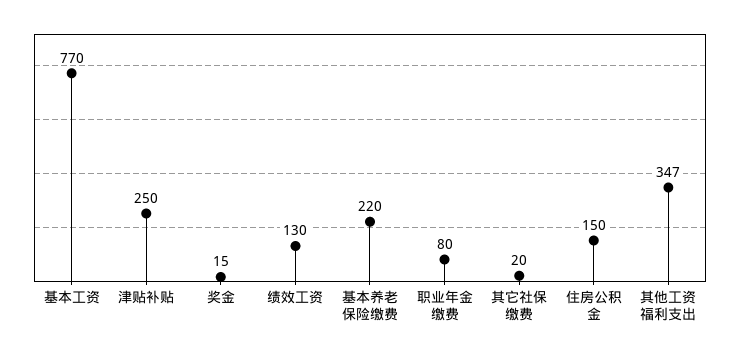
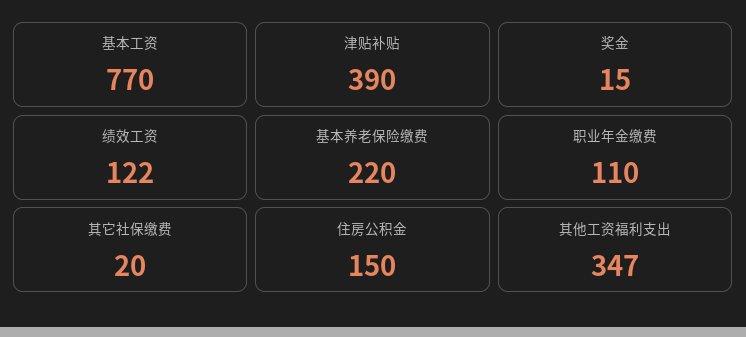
津贴补贴: 250 -> 390
绩效工资: 130 -> 122
职业年金缴费: 80 -> 110

